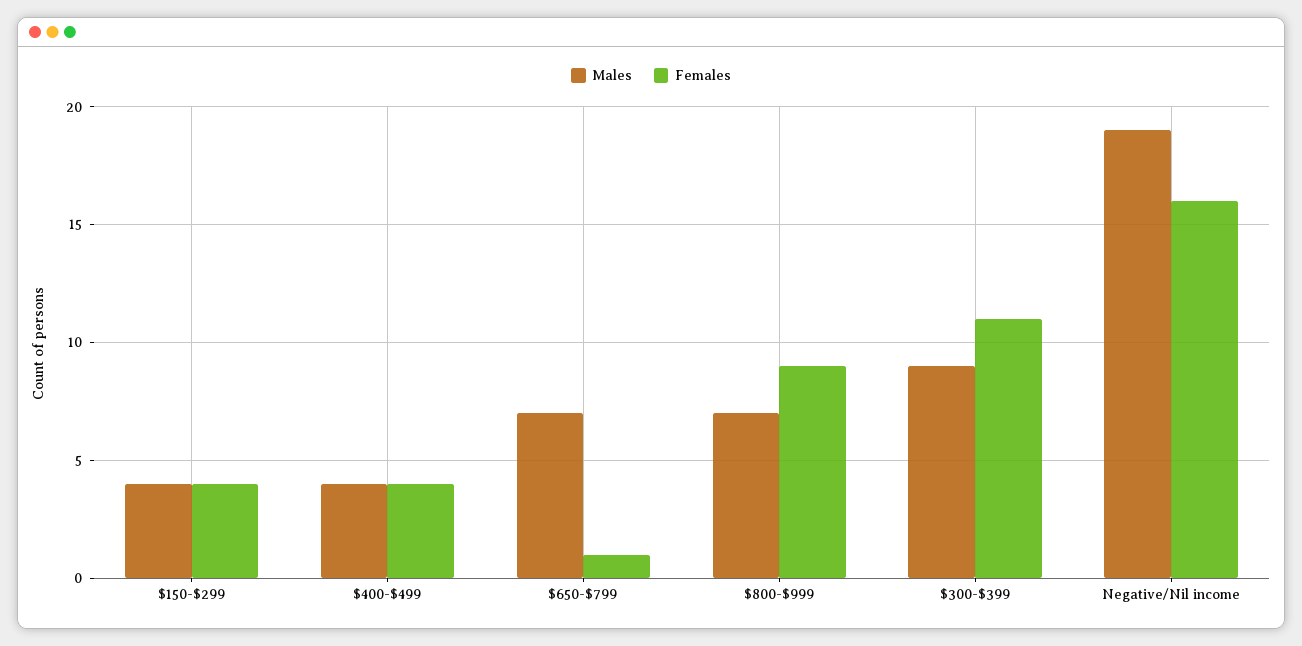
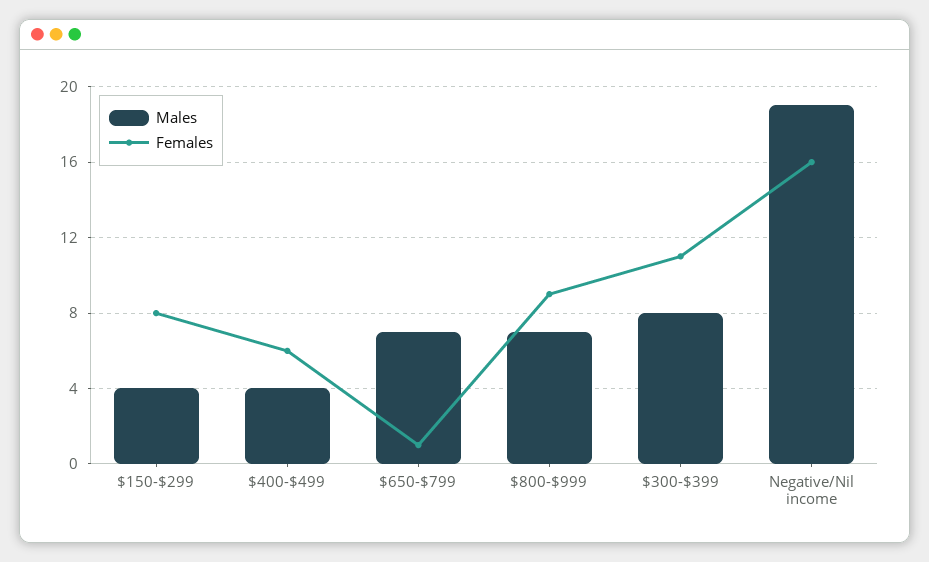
Females, $150-$299: 4 -> 8
Females, $400-$499: 4 -> 6
Males, $300-$399: 9 -> 8

